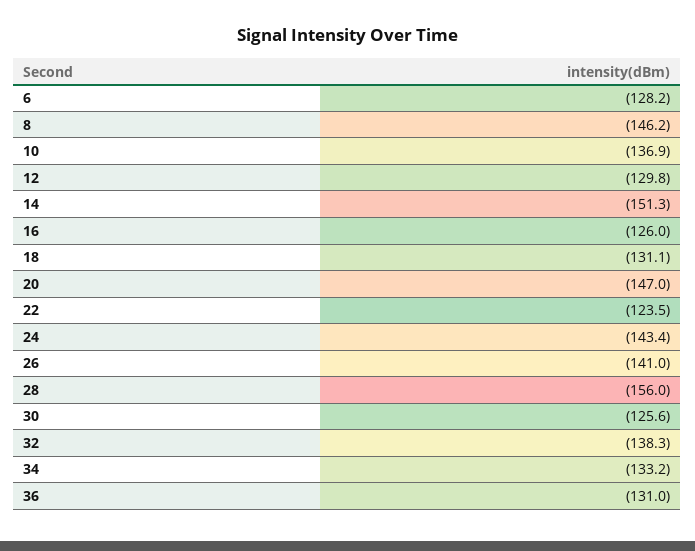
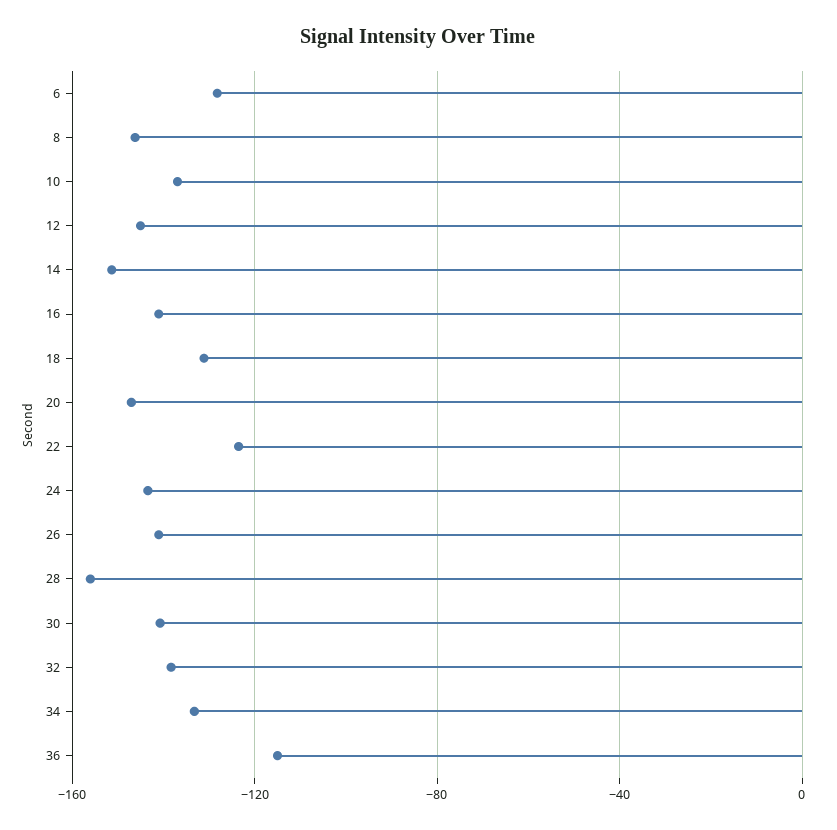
12: -129.8 -> -145
16: -126 -> -140
30: -125.6 -> -140
36: -131 -> -115

